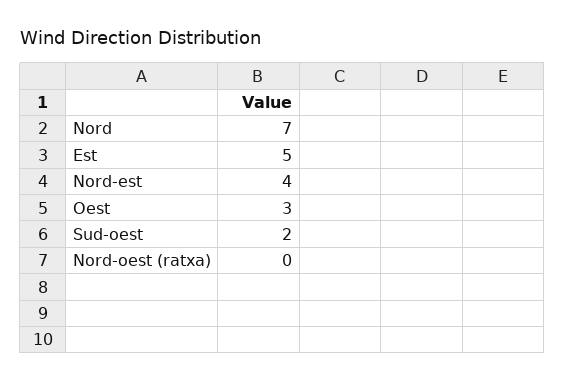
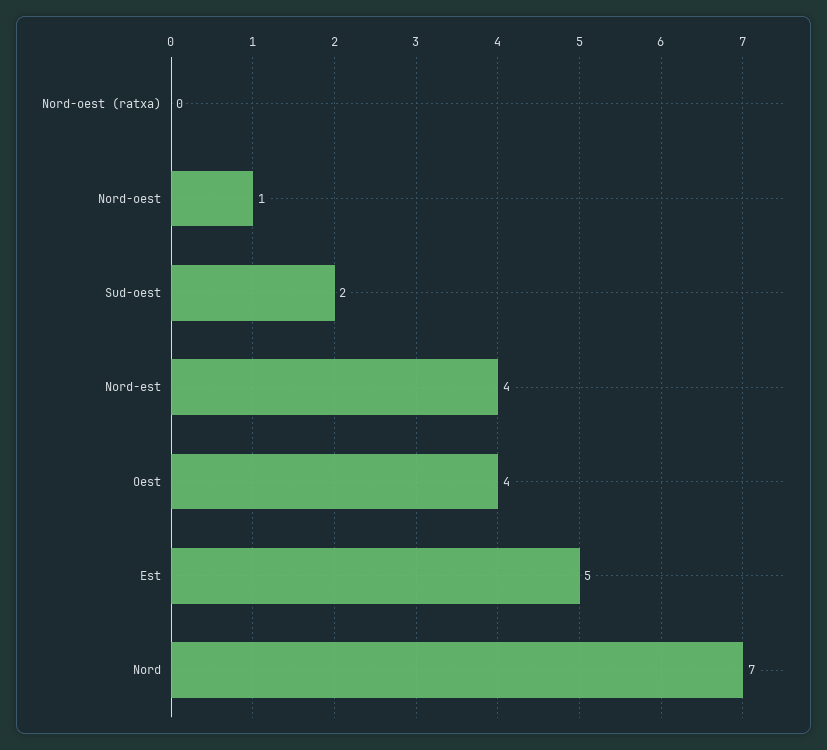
Oest: 3 -> 4
Nord-oest: none -> 1

